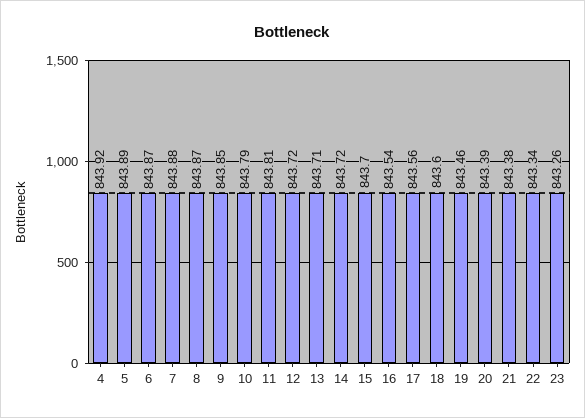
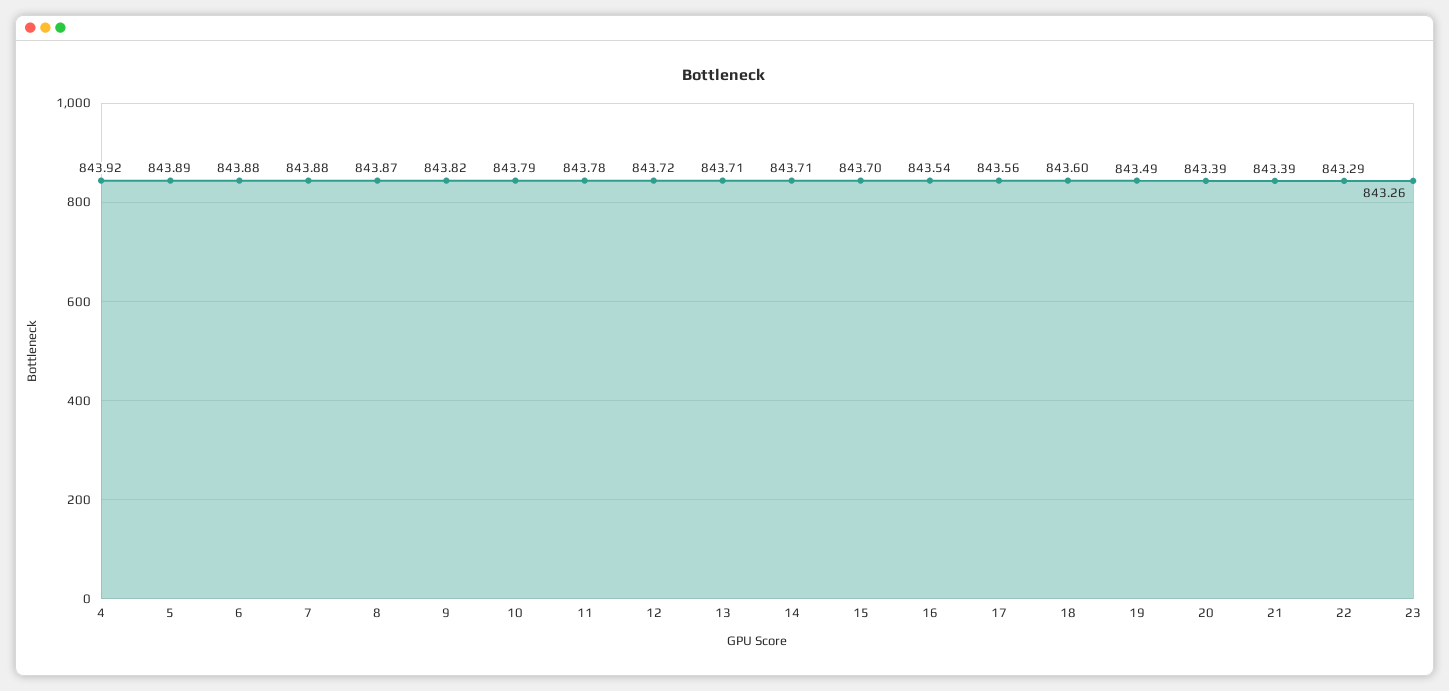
6: 843.87 -> 843.88
9: 843.85 -> 843.82
11: 843.81 -> 843.78
14: 843.72 -> 843.71
19: 843.46 -> 843.49
21: 843.38 -> 843.39
22: 843.34 -> 843.29

